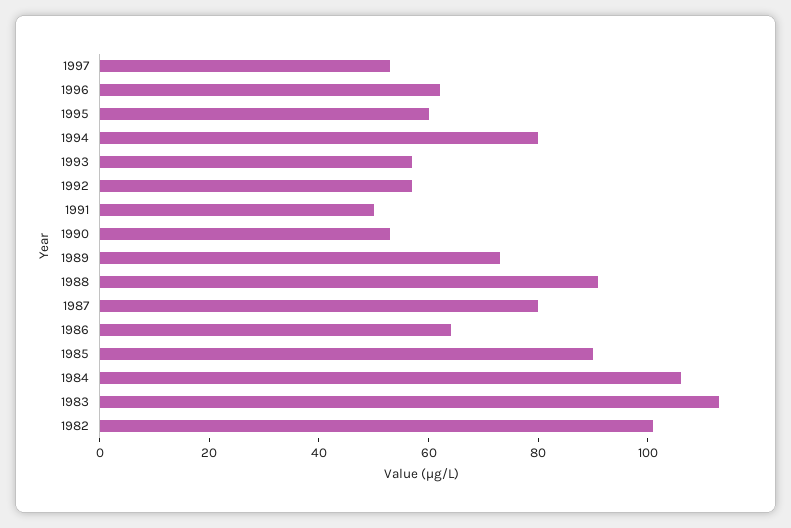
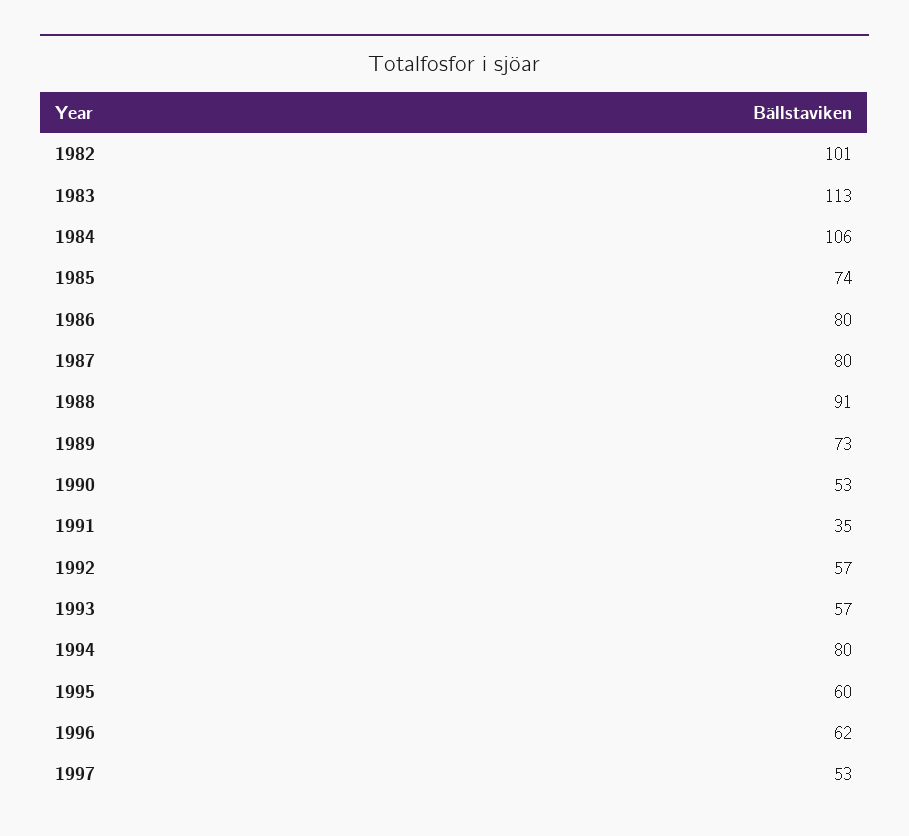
1991: 50 -> 35
1986: 65 -> 80
1985: 90 -> 74

